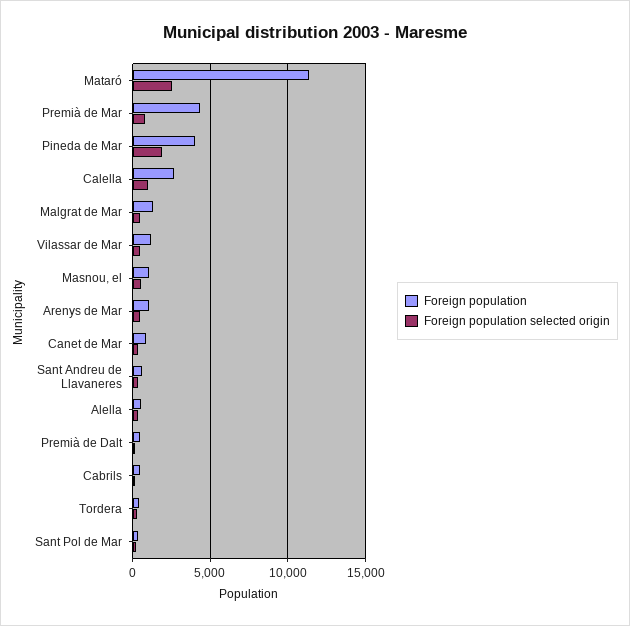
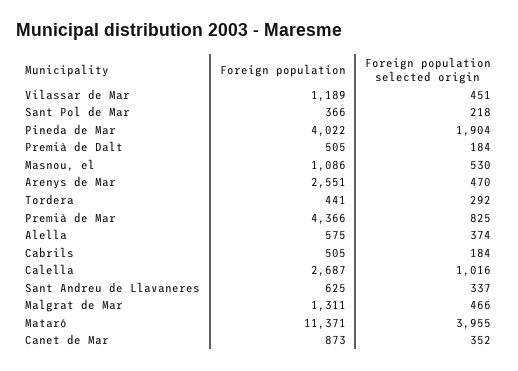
Foreign population selected origin, Mataró: 2500 -> 3955
Foreign population, Arenys de Mar: 1000 -> 2551

